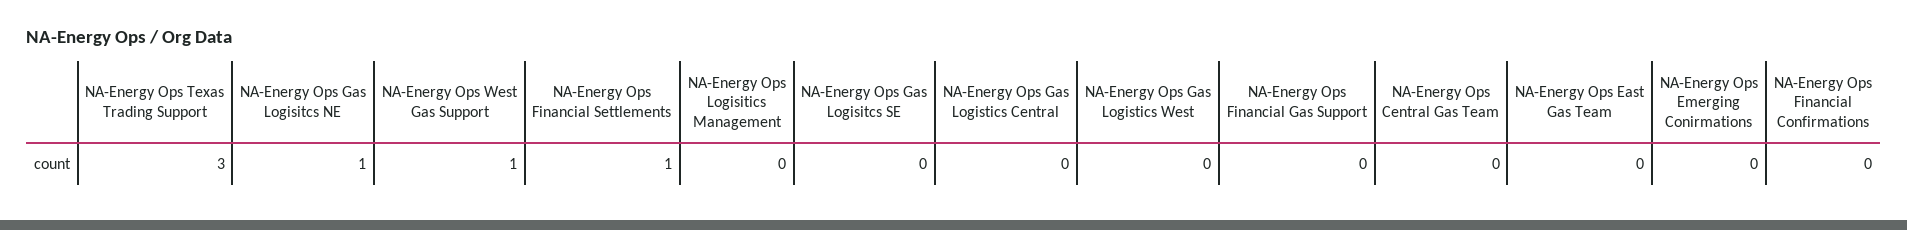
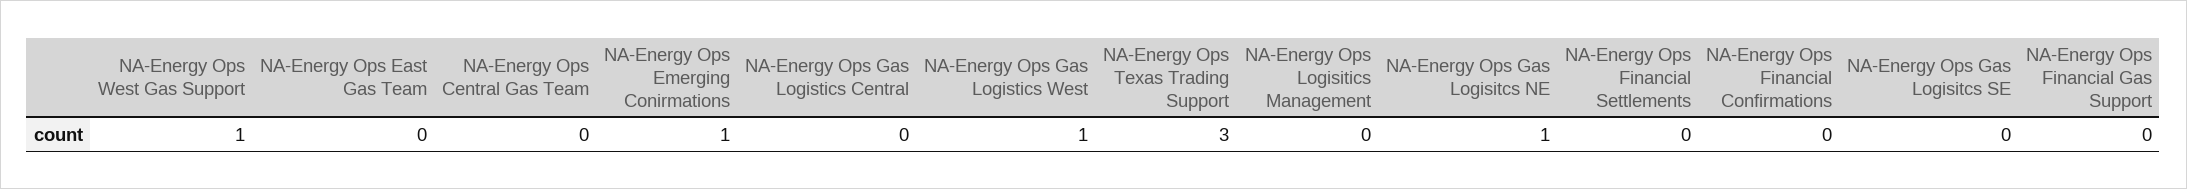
NA-Energy Ops Financial Settlements: 1 -> 0
NA-Energy Ops Gas Logistics West: 0 -> 1
NA-Energy Ops Emerging Conirmations: 0 -> 1

